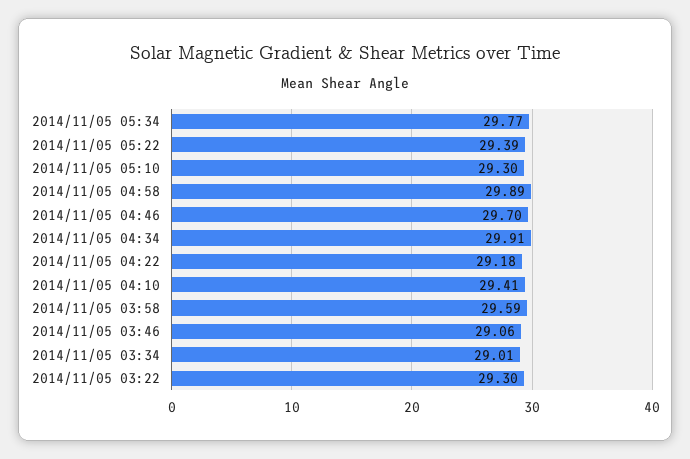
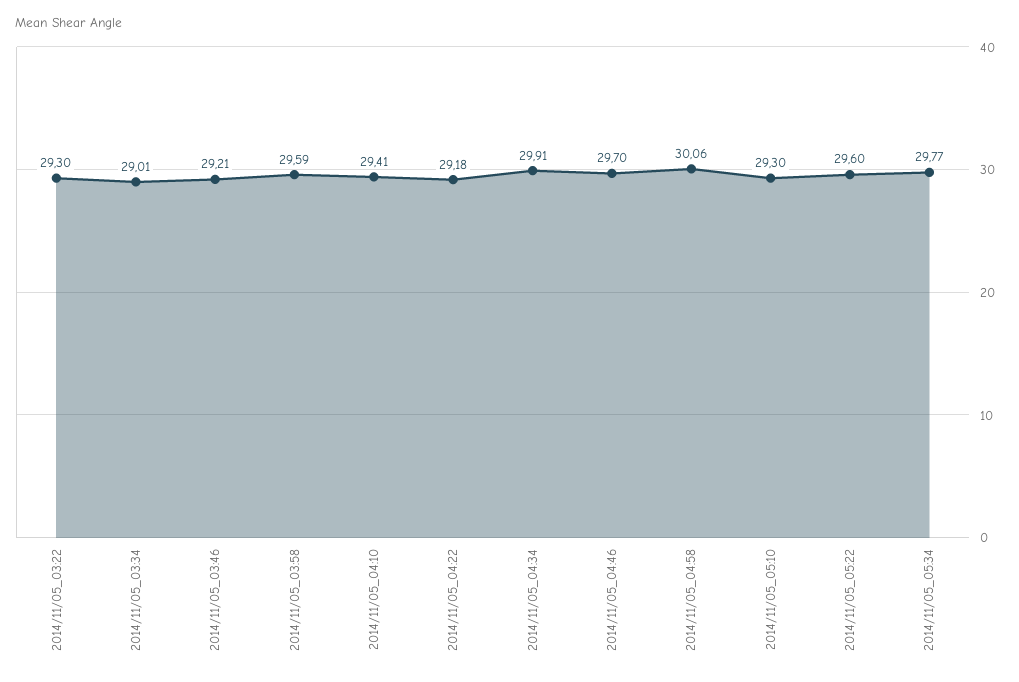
2014/11/05 05:22: 29.39 -> 29.6
2014/11/05 04:58: 29.89 -> 30.06
2014/11/05 03:46: 29.06 -> 29.21

